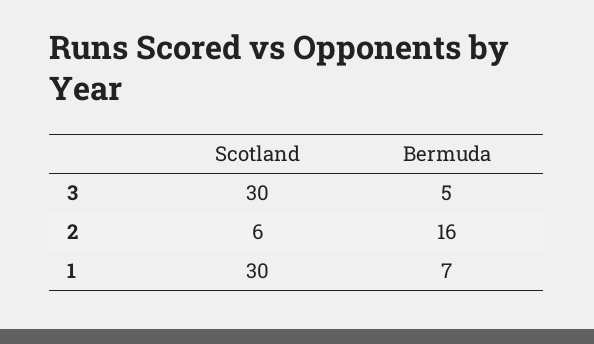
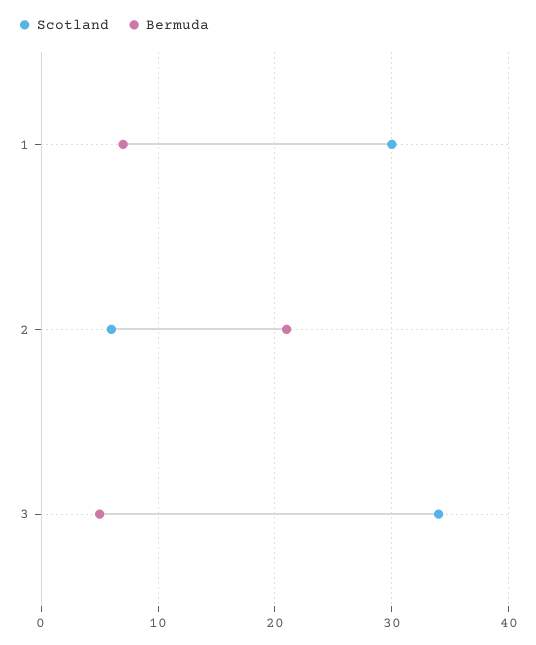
Scotland, 3: 30 -> 34
Bermuda, 2: 16 -> 21

